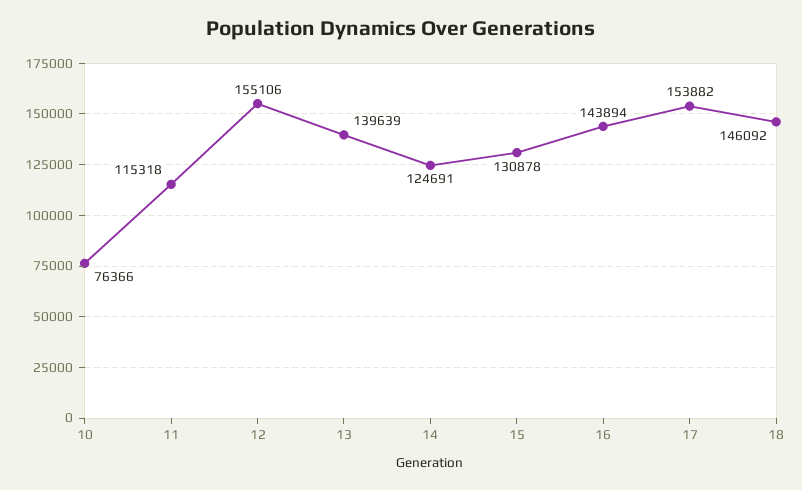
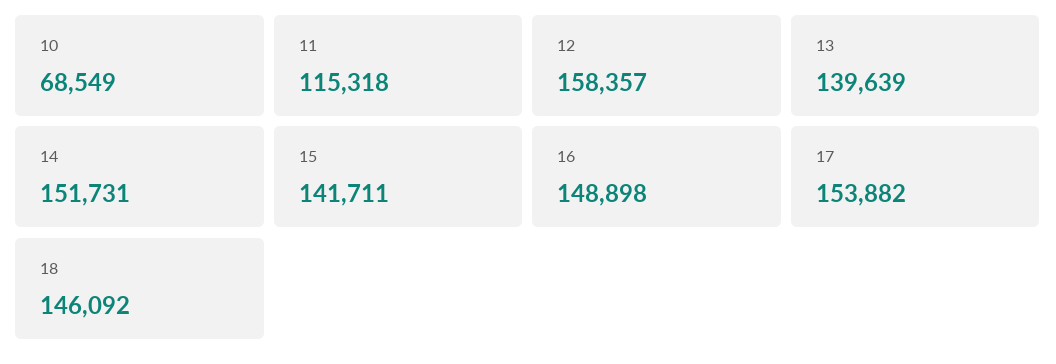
10: 76366 -> 68549
12: 155106 -> 158357
14: 124691 -> 151731
15: 130878 -> 141711
16: 143894 -> 148898

